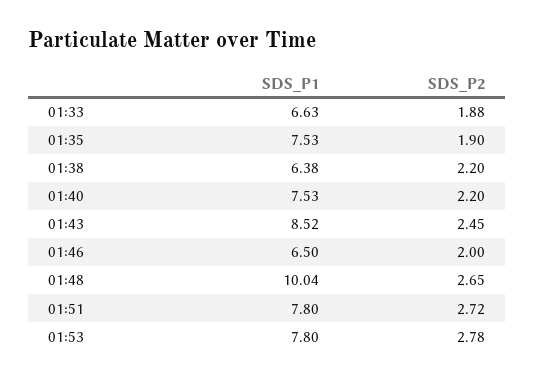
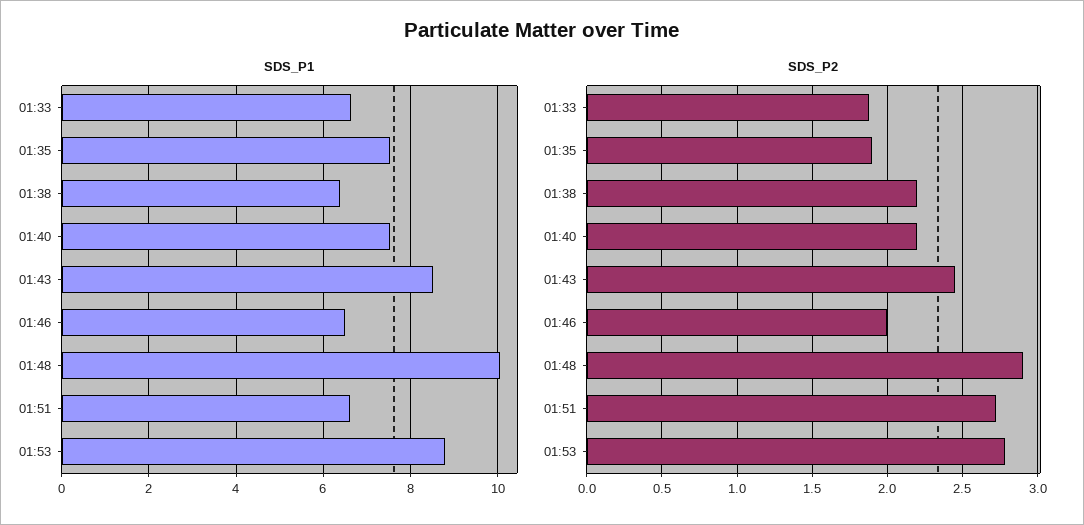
SDS_P2, 01:48: 2.65 -> 2.9
SDS_P1, 01:51: 7.8 -> 6.6
SDS_P1, 01:53: 7.8 -> 8.8

